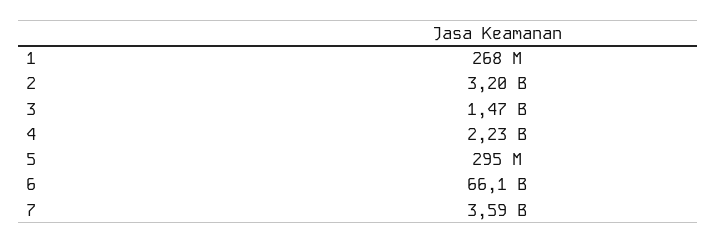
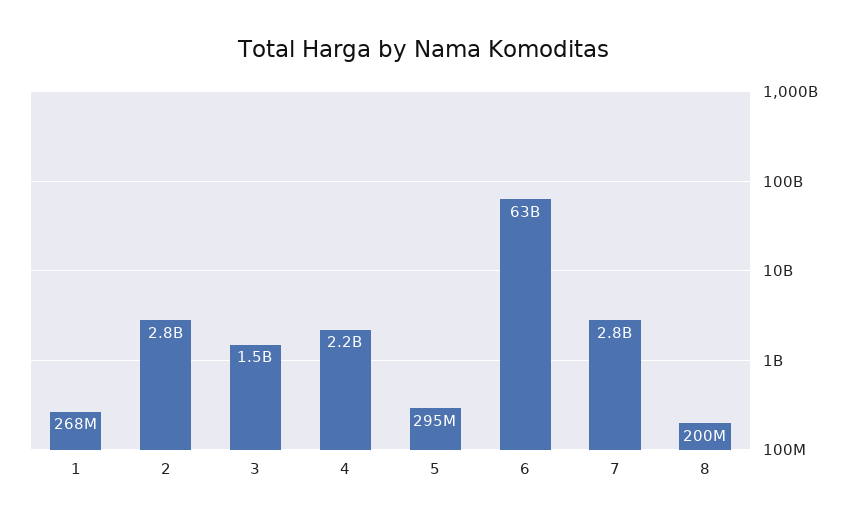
2: 3200000000 -> 2800000000
6: 66100000000 -> 63000000000
7: 3590000000 -> 2800000000
8: none -> 200000000

